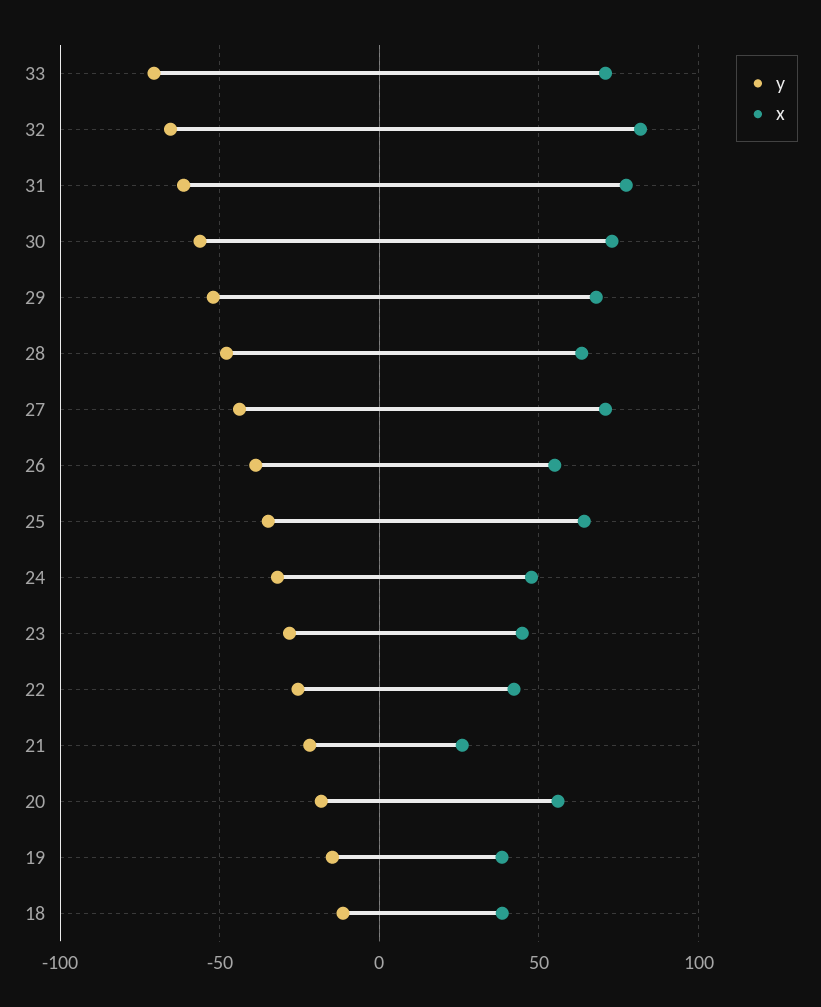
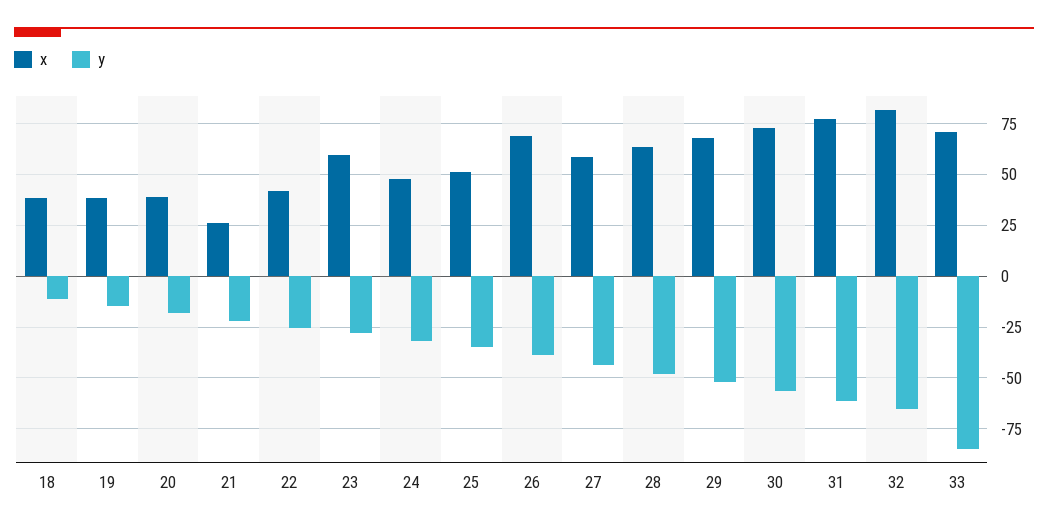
y, 33: -70 -> -85
x, 27: 70 -> 60
x, 26: 55 -> 70
x, 25: 65 -> 50
x, 23: 45 -> 60
x, 20: 55 -> 40

